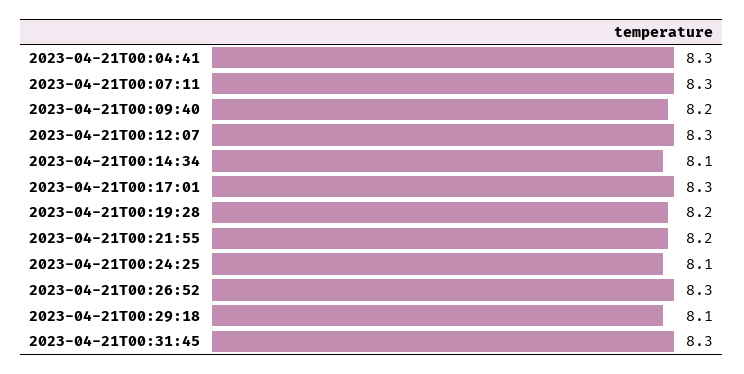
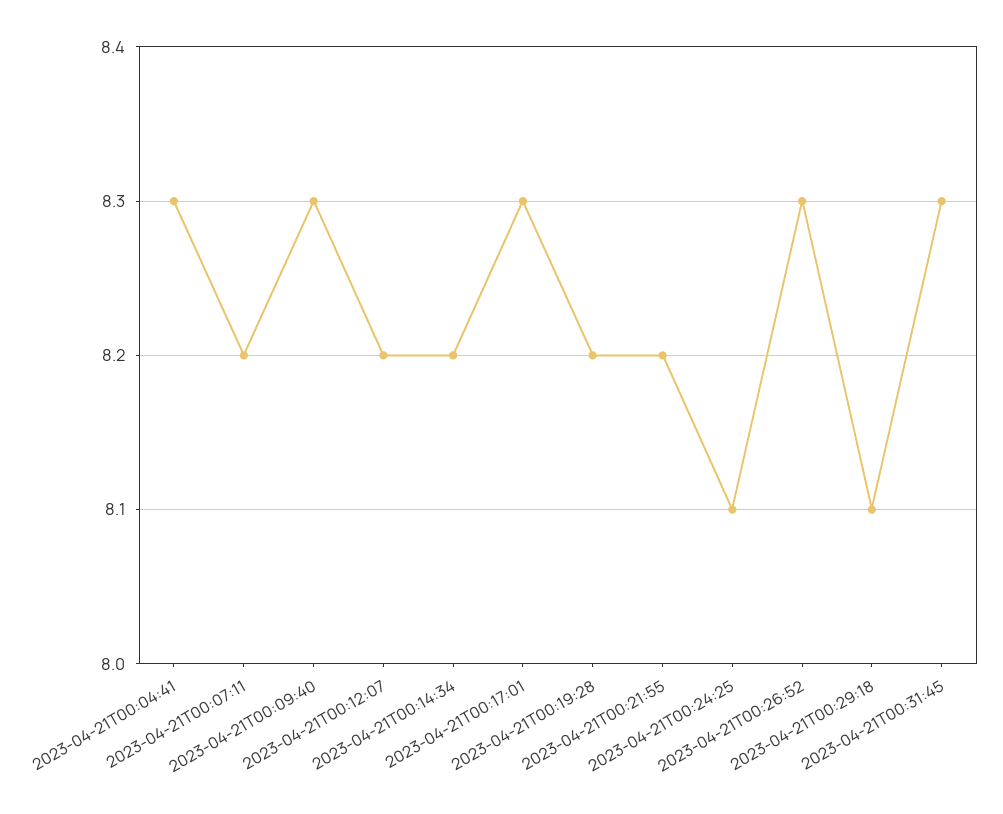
2023-04-21T00:07:11: 8.3 -> 8.2
2023-04-21T00:09:40: 8.2 -> 8.3
2023-04-21T00:12:07: 8.3 -> 8.2
2023-04-21T00:14:34: 8.1 -> 8.2

